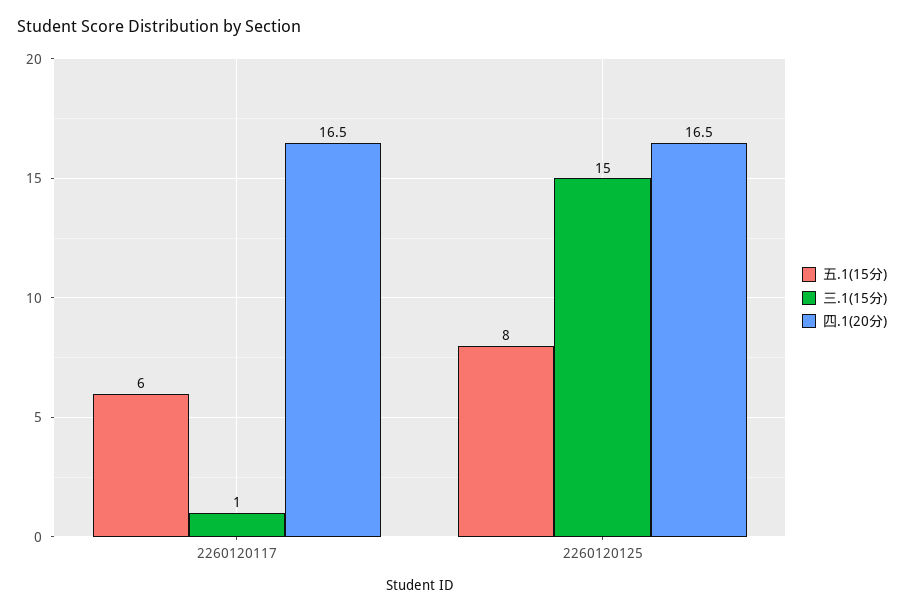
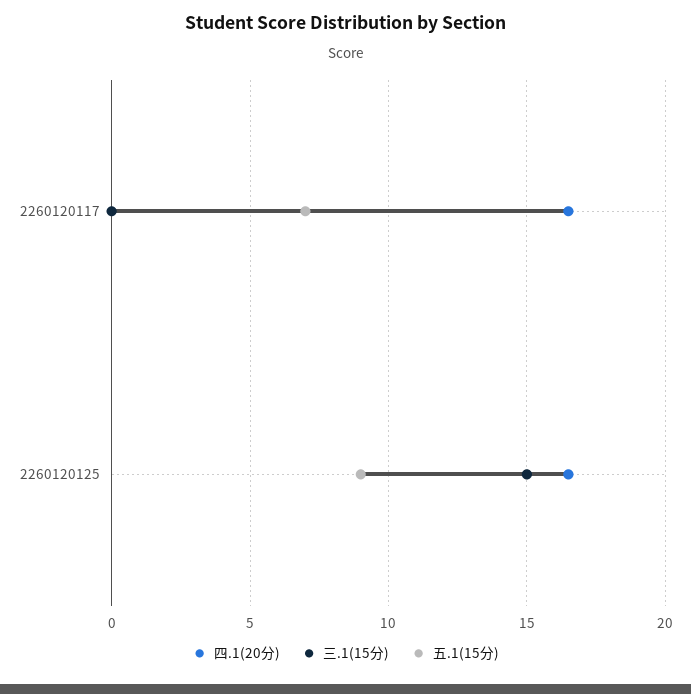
五.1(15分), 2260120117: 6 -> 7
三.1(15分), 2260120117: 1 -> 0
五.1(15分), 2260120125: 8 -> 9

